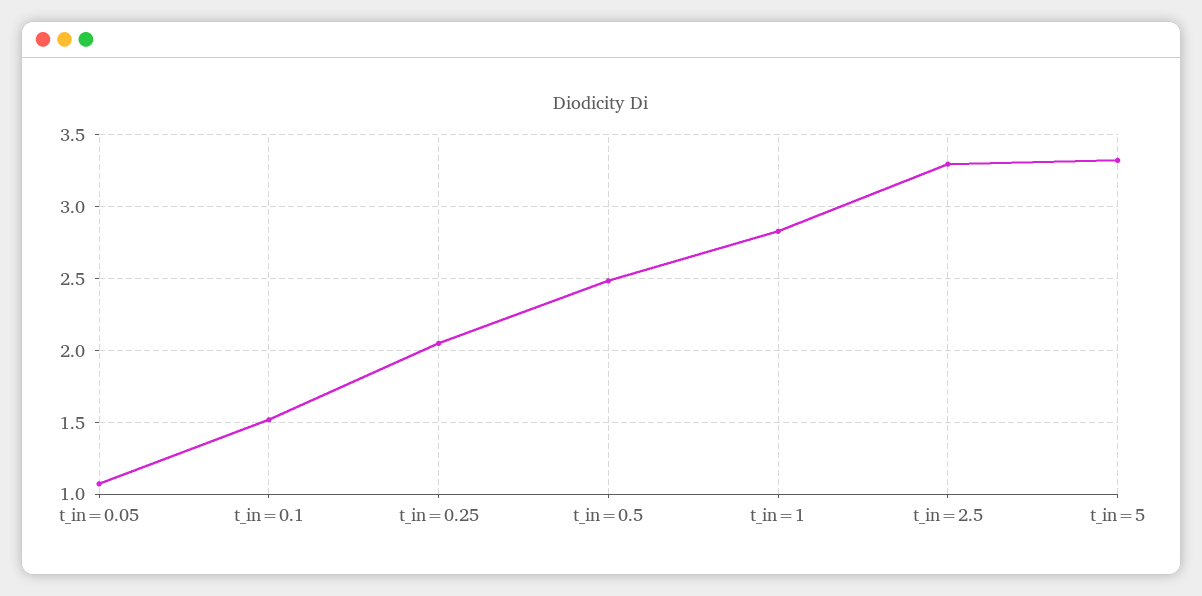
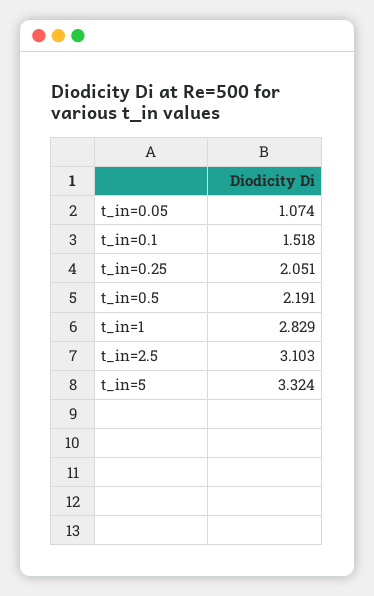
t_in=0.5: 2.5 -> 2.191
t_in=2.5: 3.3 -> 3.103

